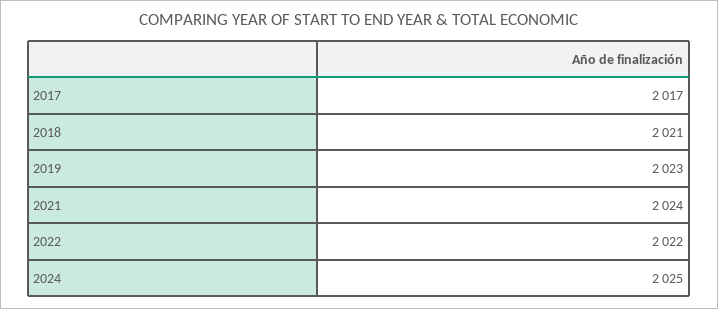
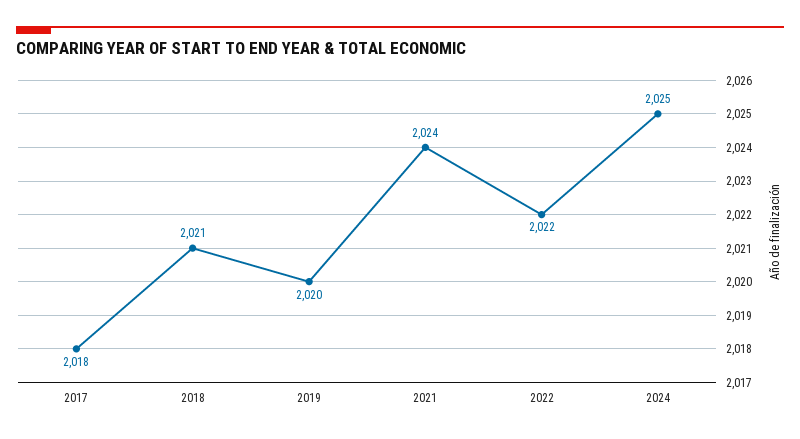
2017: 2017 -> 2018
2019: 2023 -> 2020

